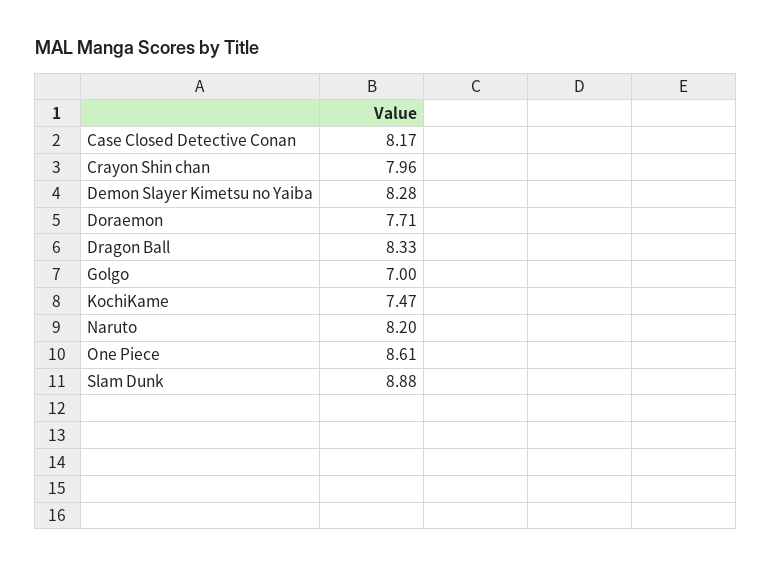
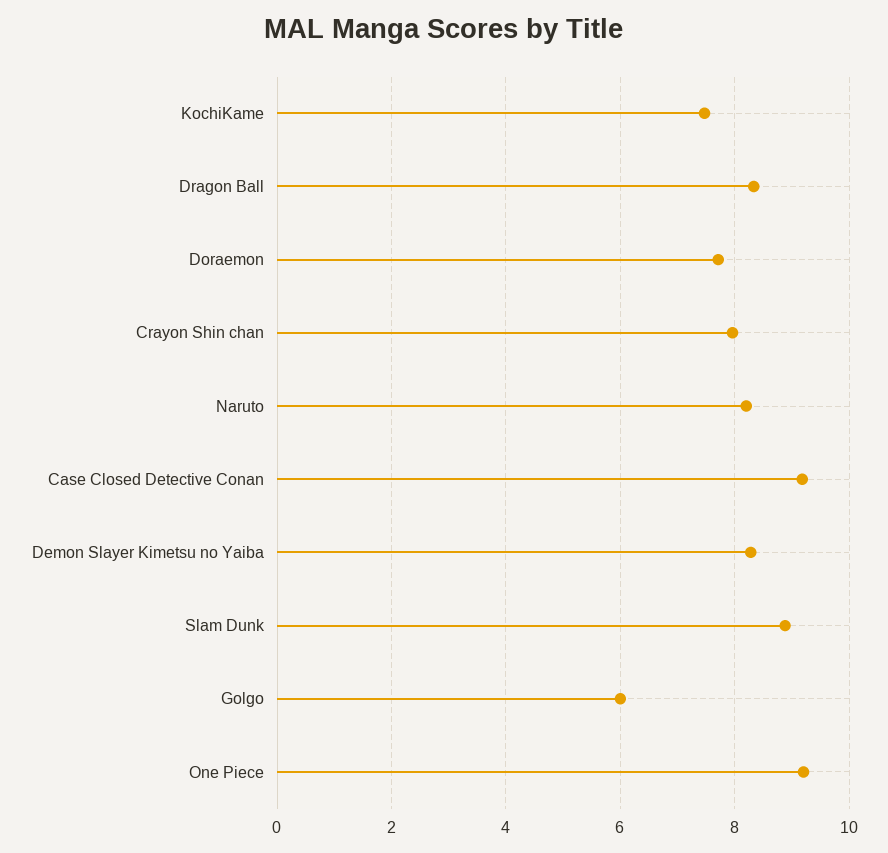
Case Closed Detective Conan: 8.17 -> 9.2
Golgo: 7 -> 6
One Piece: 8.61 -> 9.2

